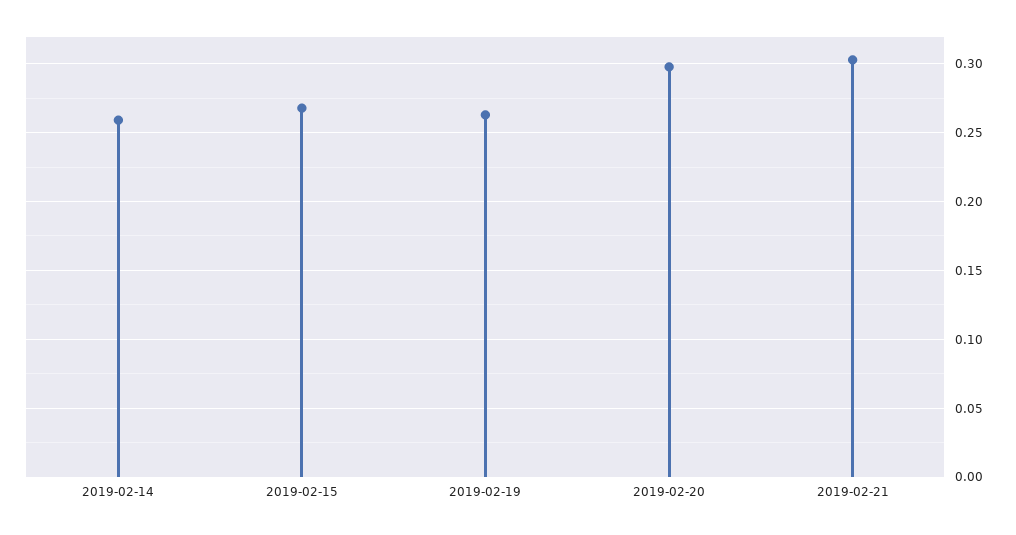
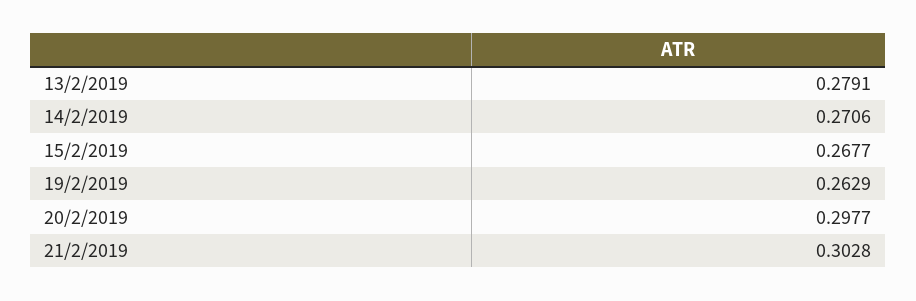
2019-02-14: 0.26 -> 0.2706
13/2/2019: none -> 0.2791

